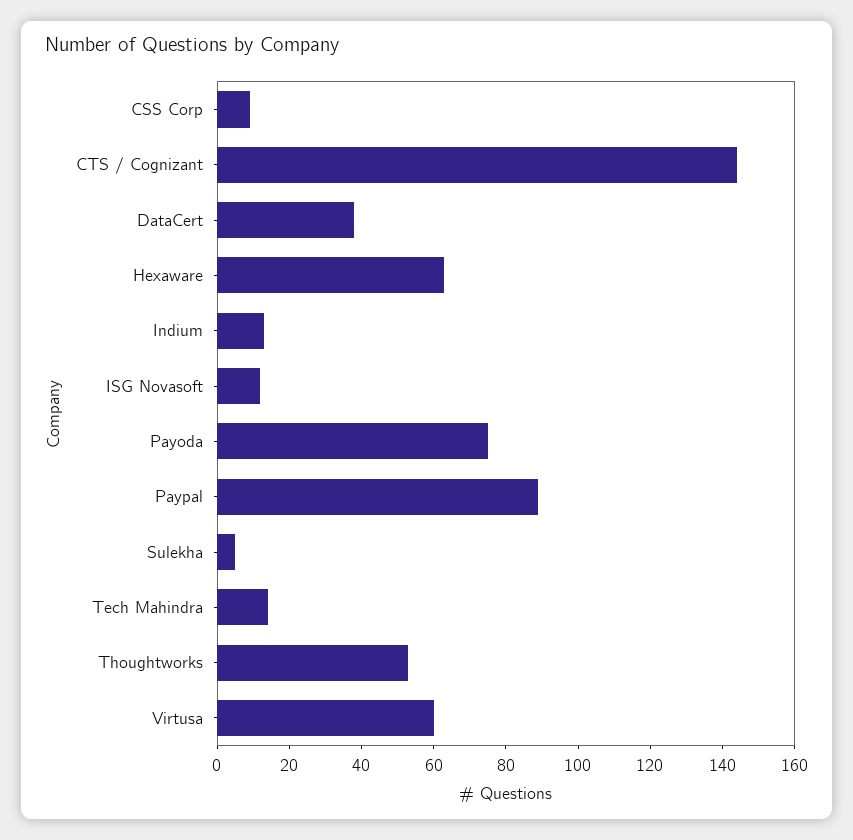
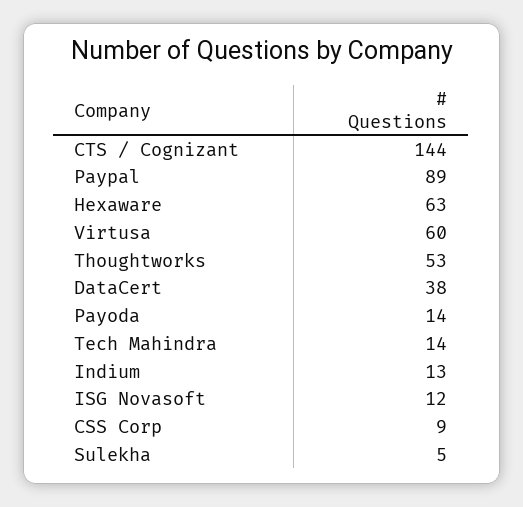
Payoda: 75 -> 14

